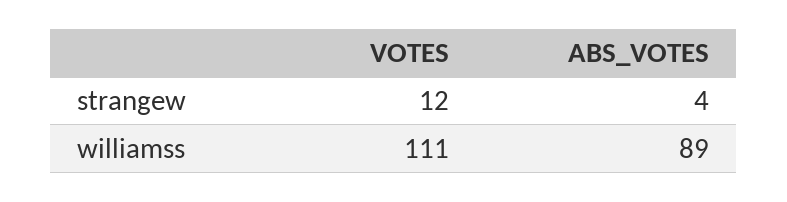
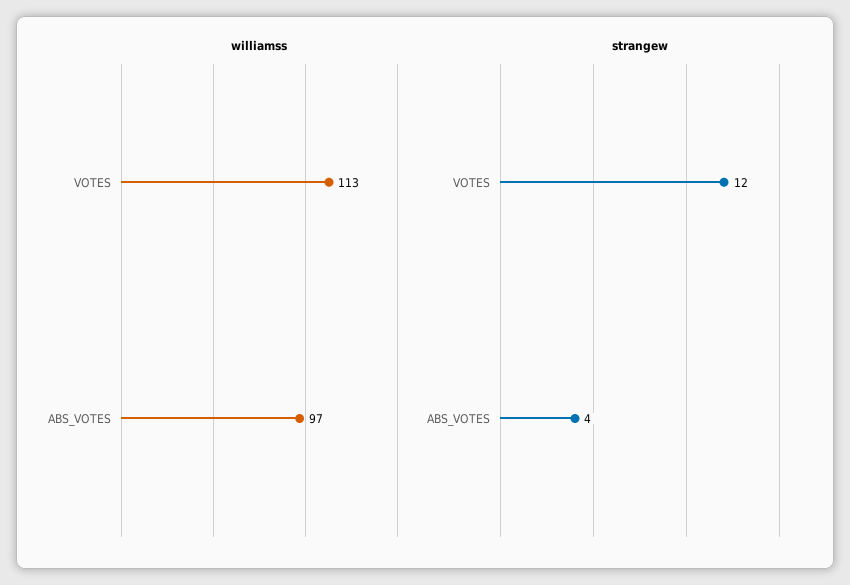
williamss, VOTES: 111 -> 113
williamss, ABS_VOTES: 89 -> 97

